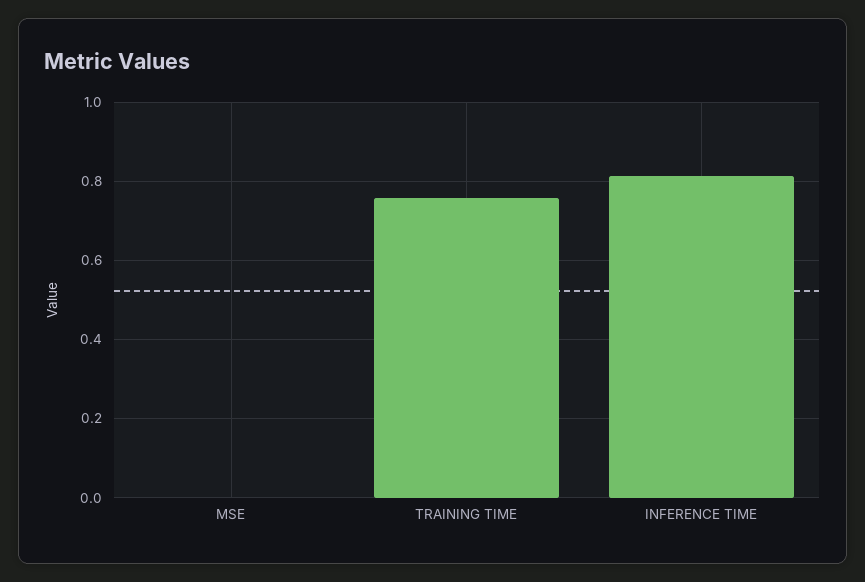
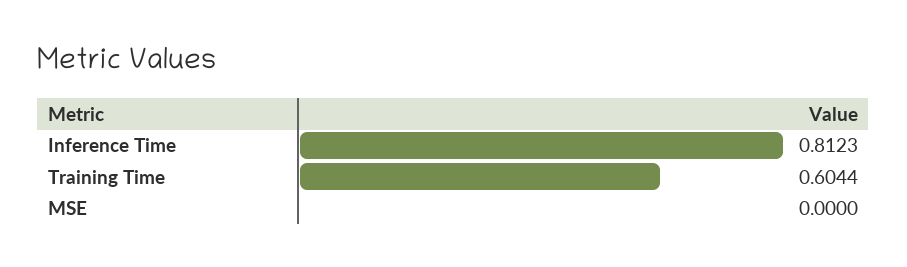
TRAINING TIME: 0.76 -> 0.6044

